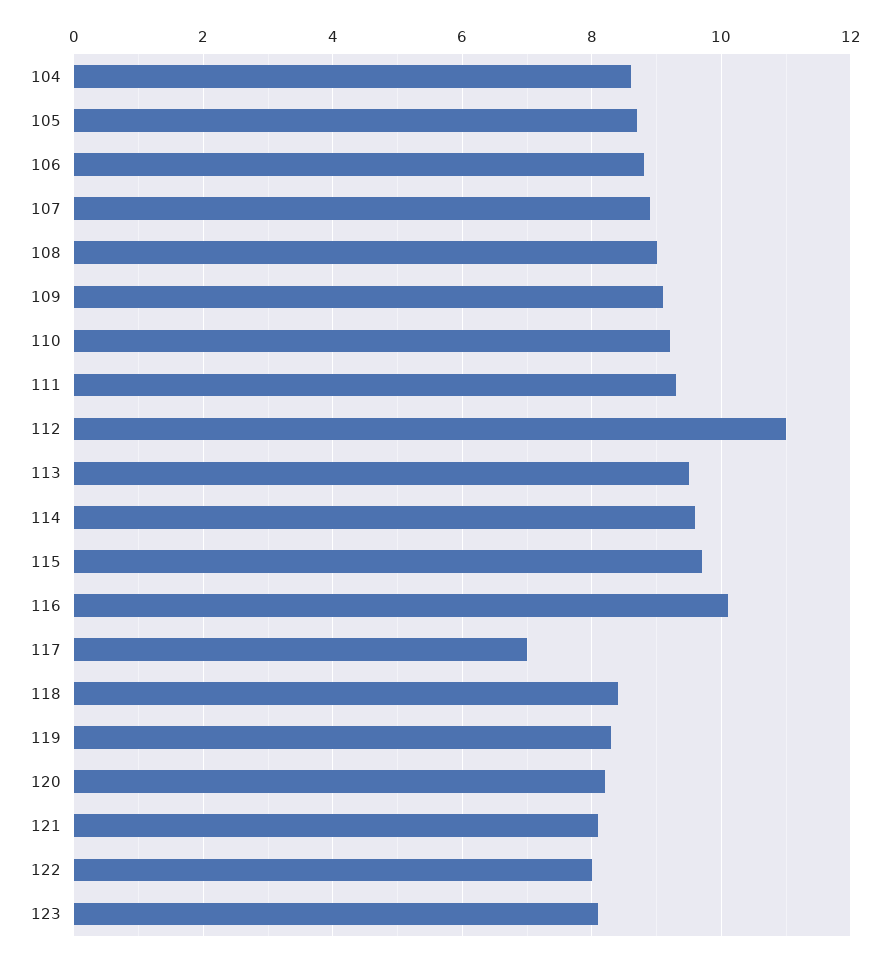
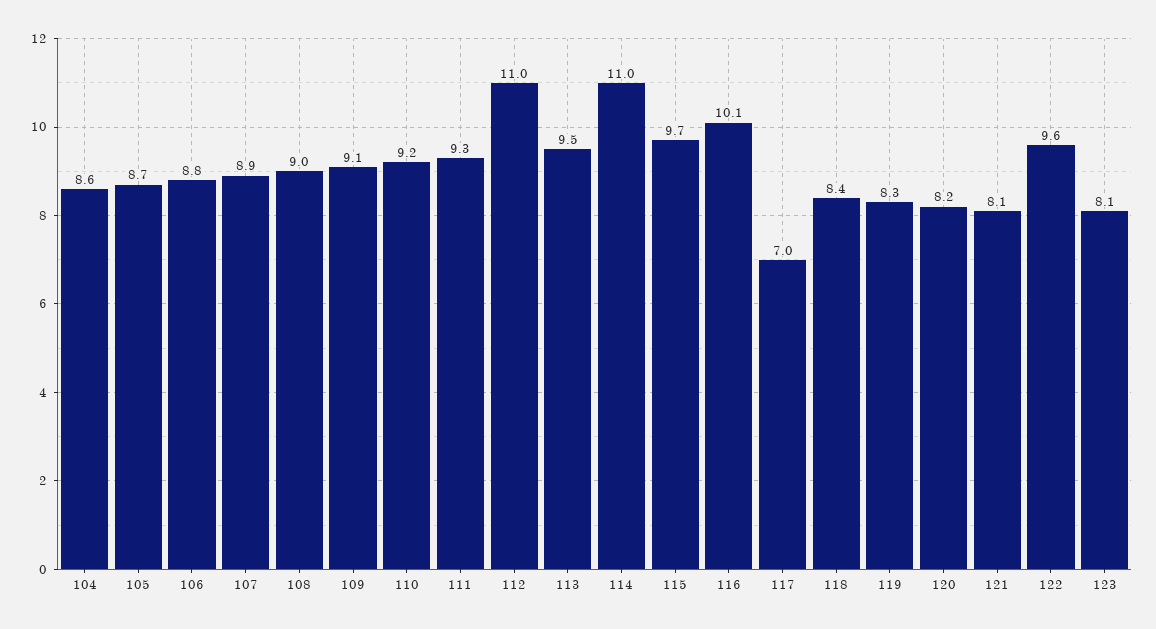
114: 9.5 -> 11
122: 8 -> 9.6

